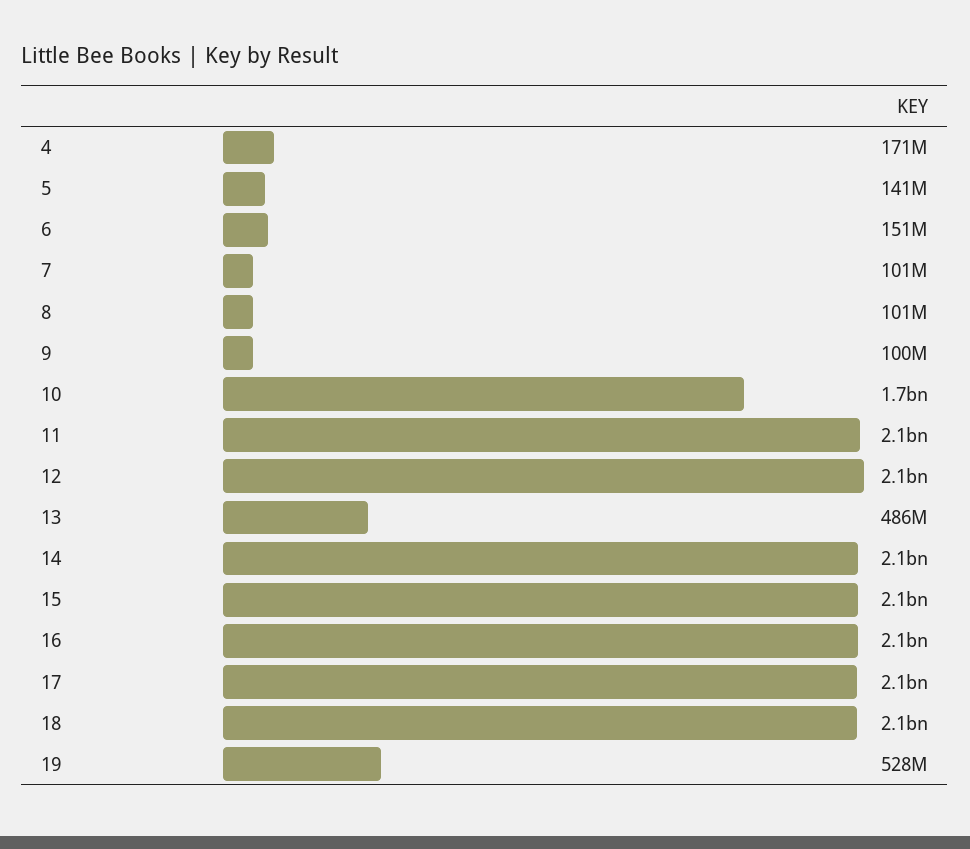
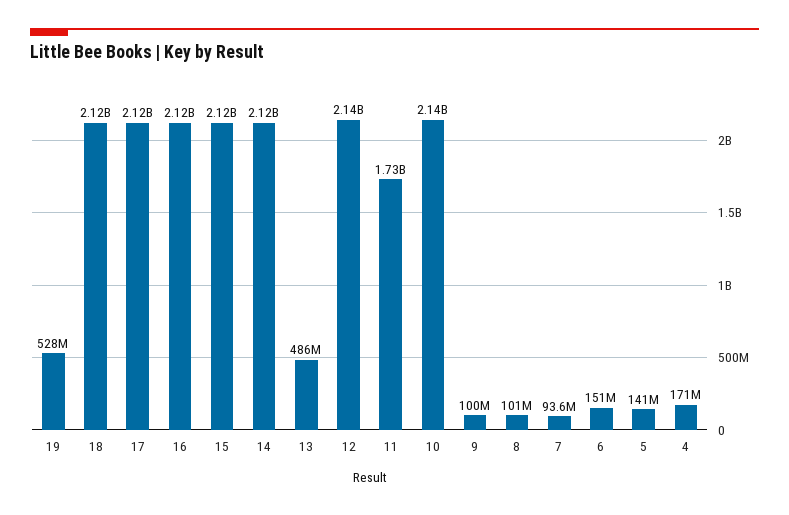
7: 101000000 -> 93600000
10: 1700000000 -> 2140000000
11: 2100000000 -> 1730000000

